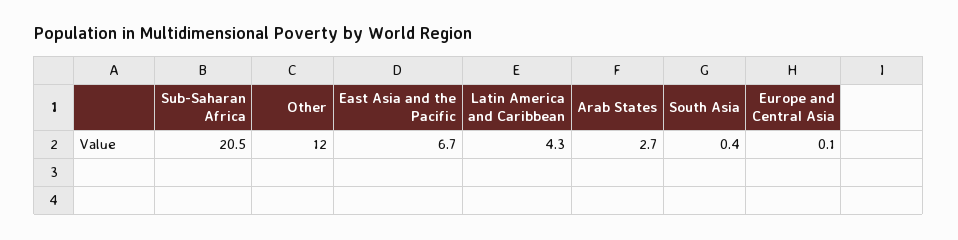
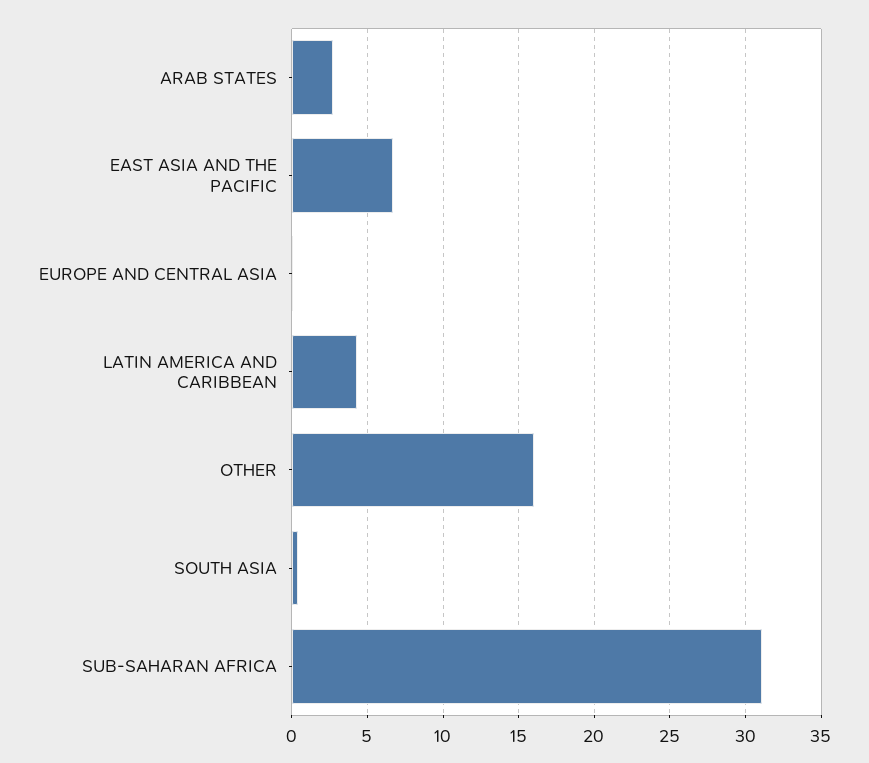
Sub-Saharan Africa: 20.5 -> 31
Other: 12 -> 16

